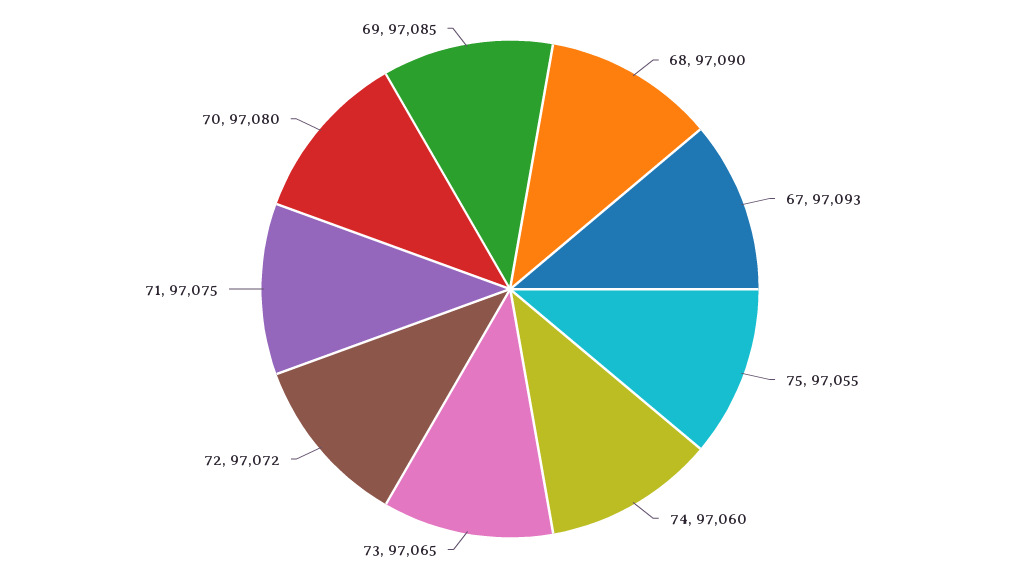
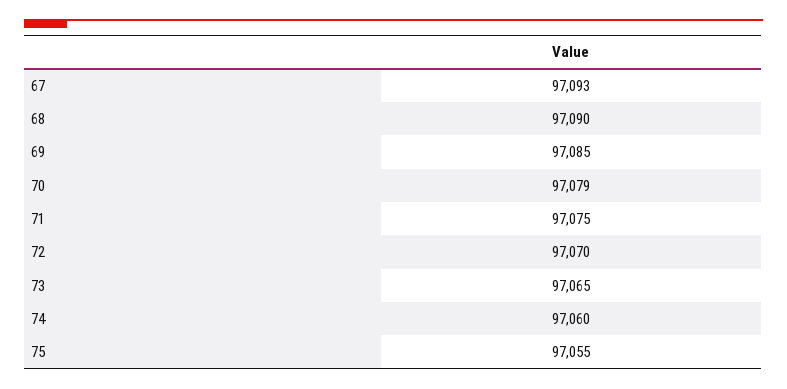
72: 97072 -> 97070
70: 97080 -> 97079

